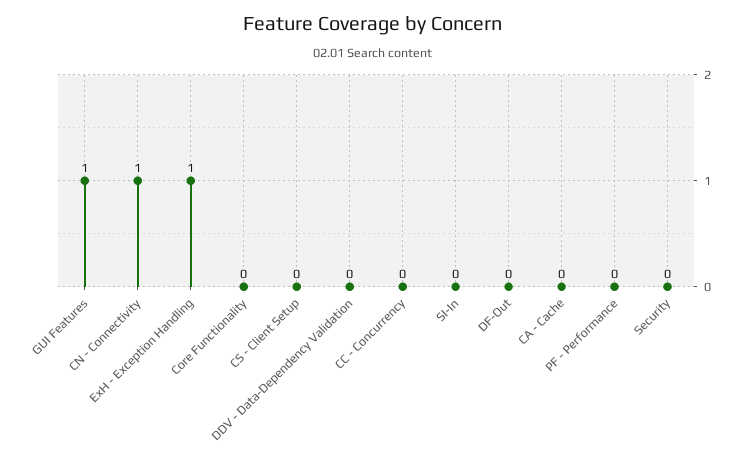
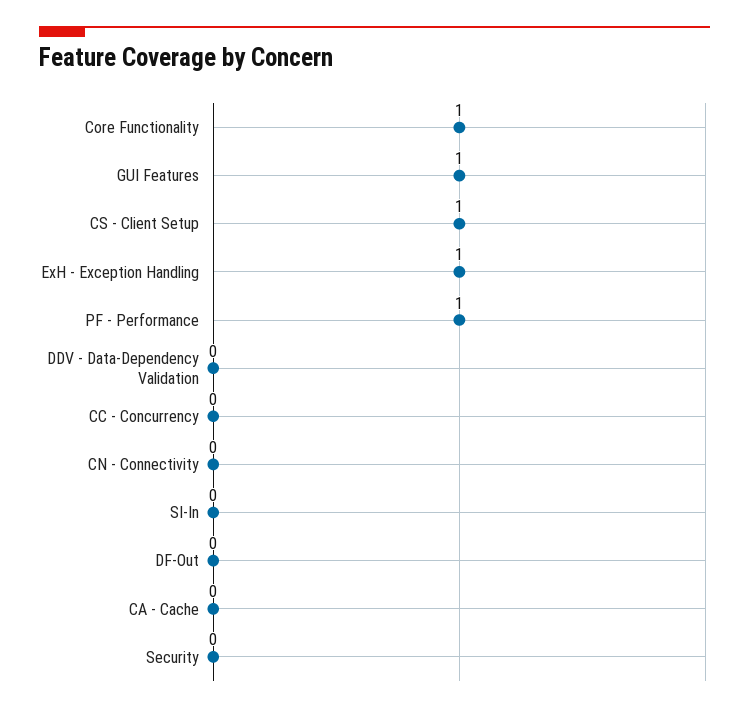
CN - Connectivity: 1 -> 0
Core Functionality: 0 -> 1
CS - Client Setup: 0 -> 1
PF - Performance: 0 -> 1

